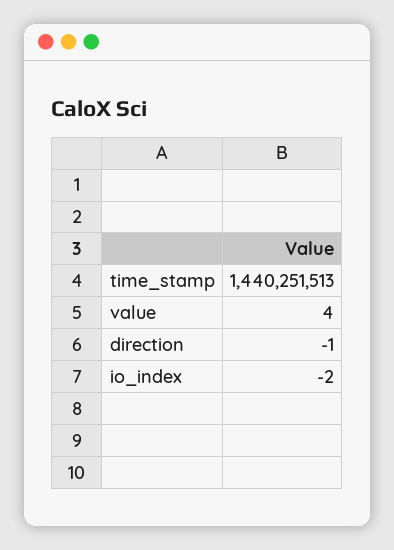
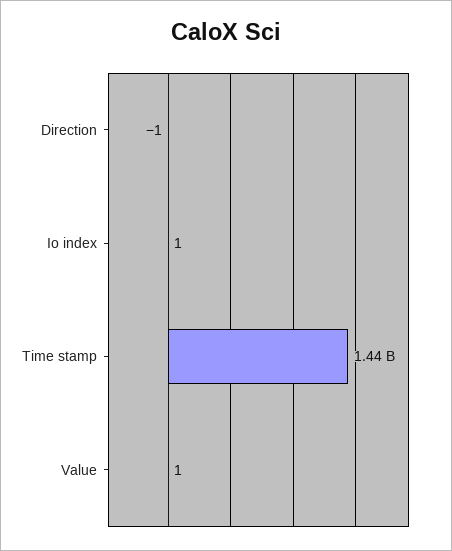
value: 4 -> 1
io_index: -2 -> 1

